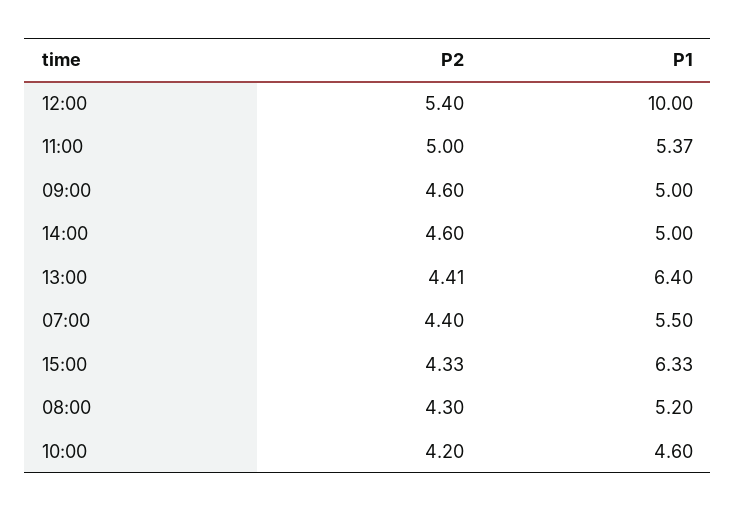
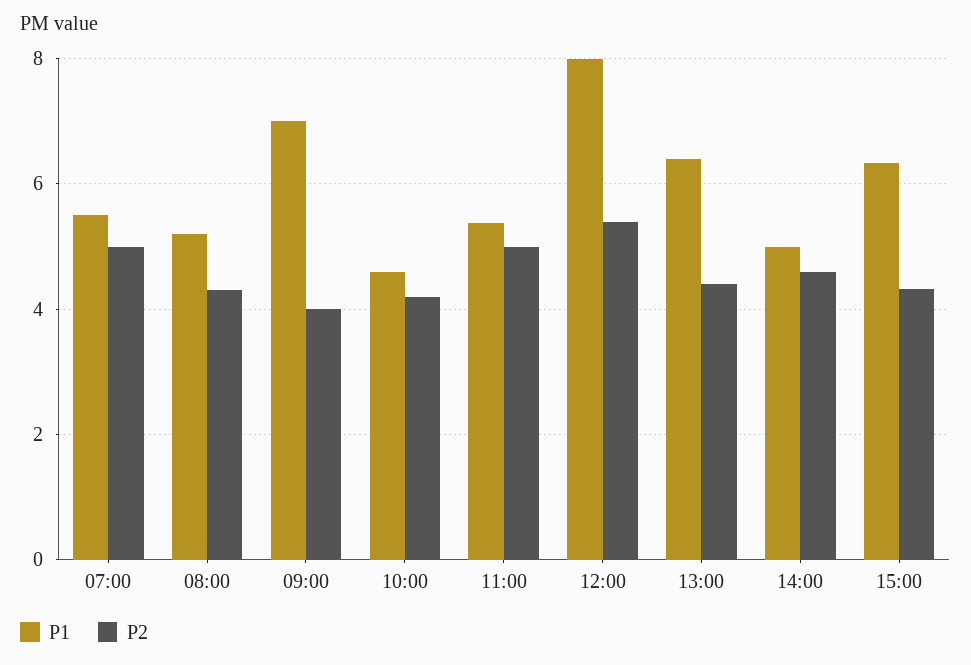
P1, 12:00: 10 -> 8
P2, 09:00: 4.6 -> 4
P1, 09:00: 5 -> 7
P2, 07:00: 4.4 -> 5

